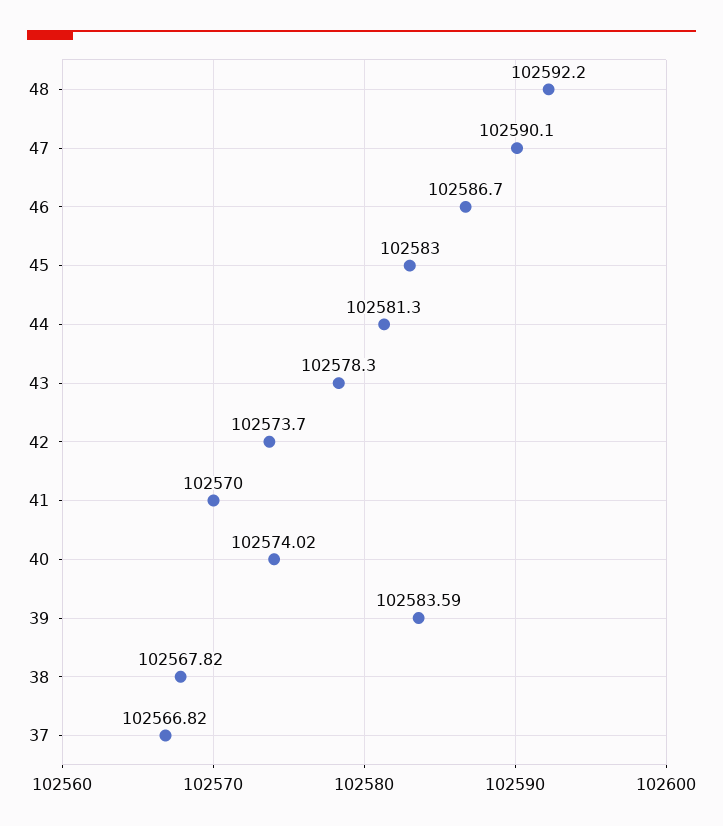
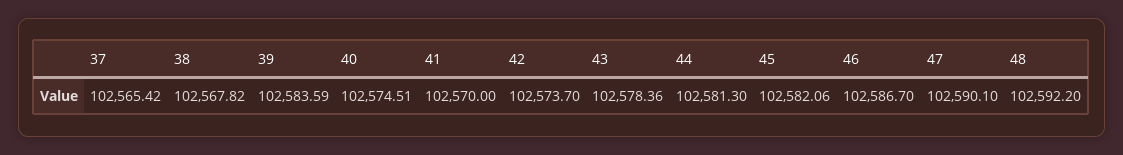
45: 102583 -> 102582.06
43: 102578.3 -> 102578.36
40: 102574.02 -> 102574.51
37: 102566.82 -> 102565.42

